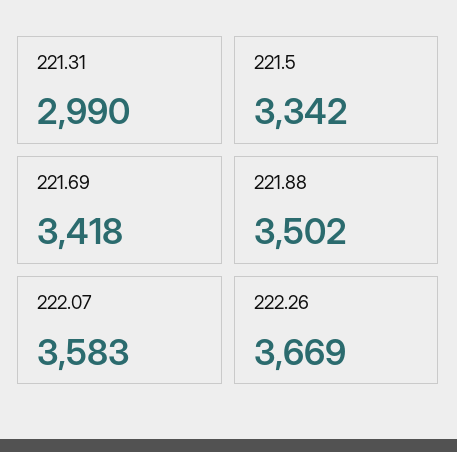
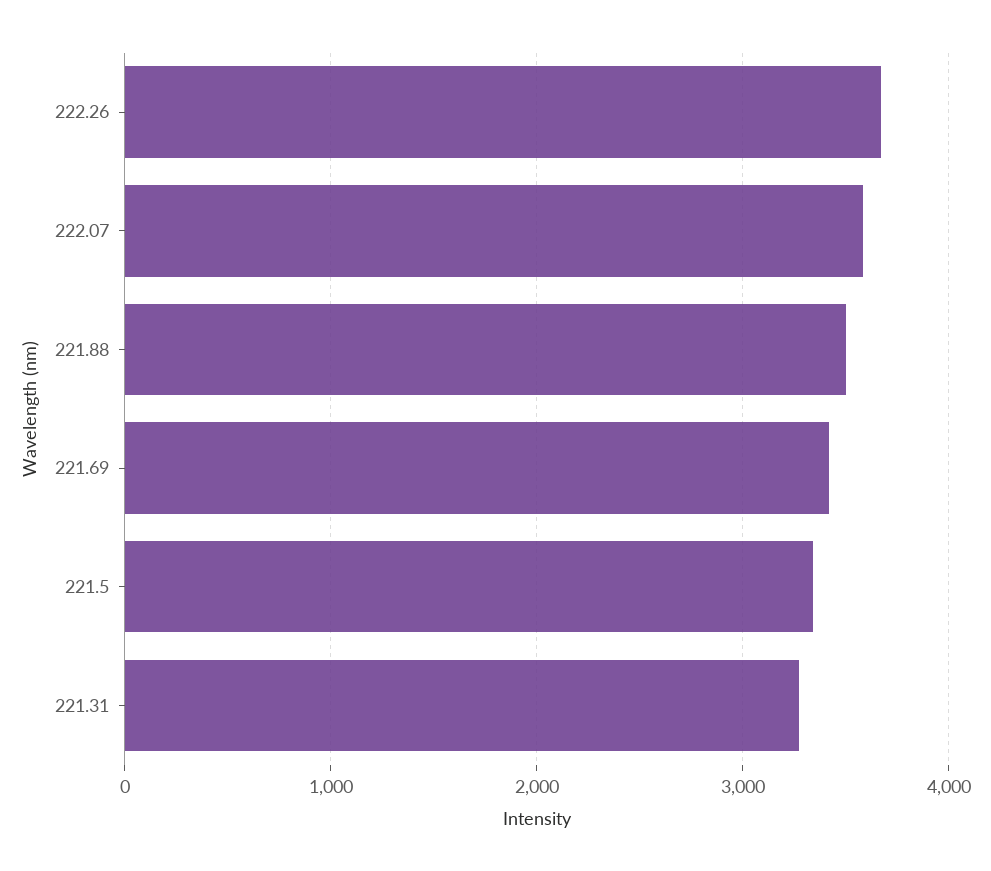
221.31: 2990 -> 3300

